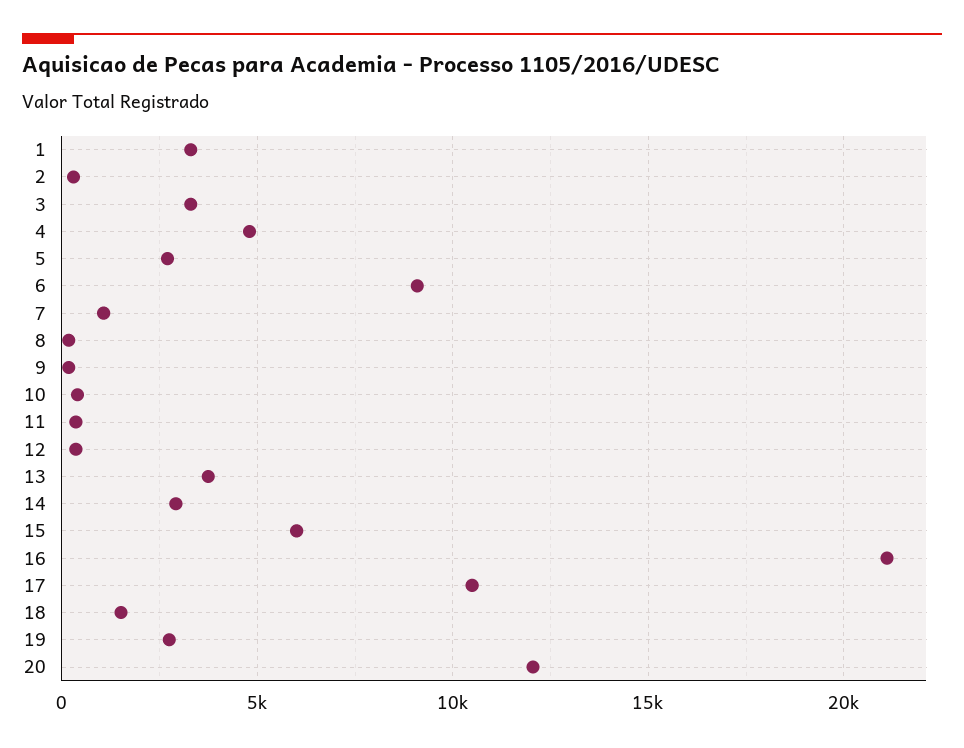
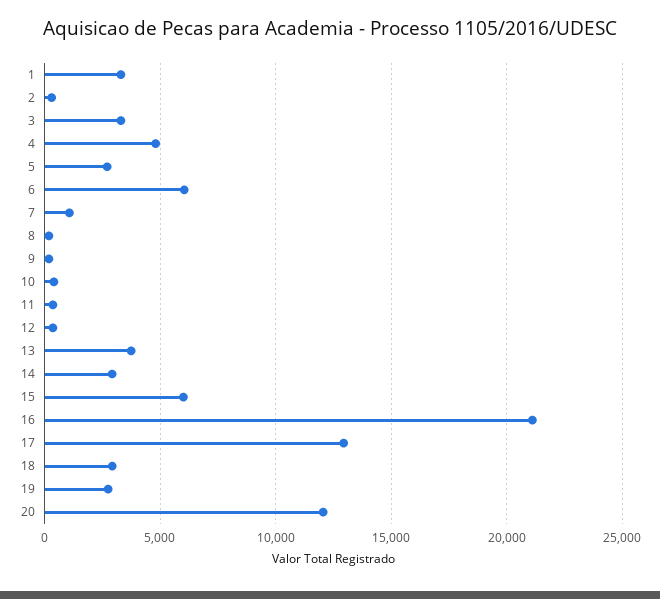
6: 9000 -> 6000
17: 10500 -> 13000
18: 1500 -> 3000

